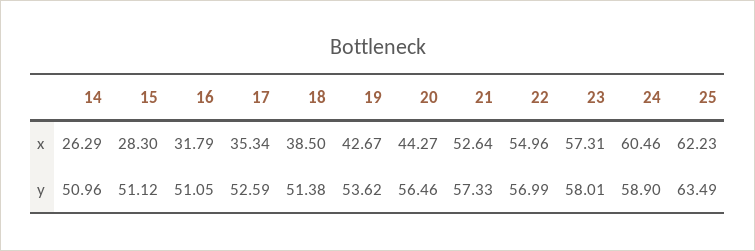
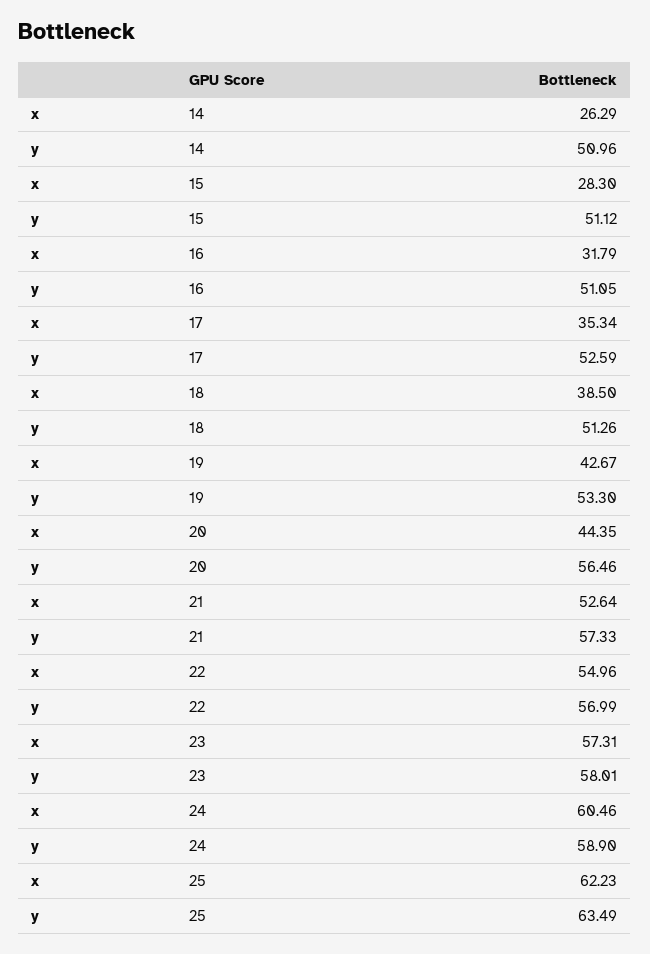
20, x: 44.27 -> 44.35
18, y: 51.38 -> 51.26
19, y: 53.62 -> 53.3

